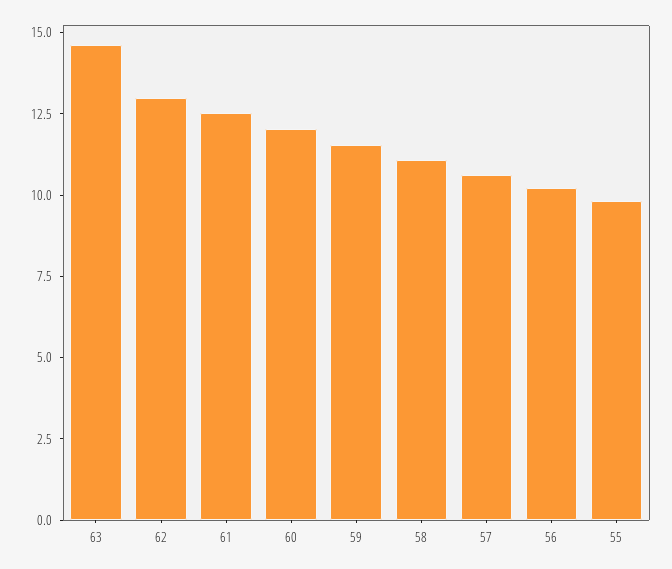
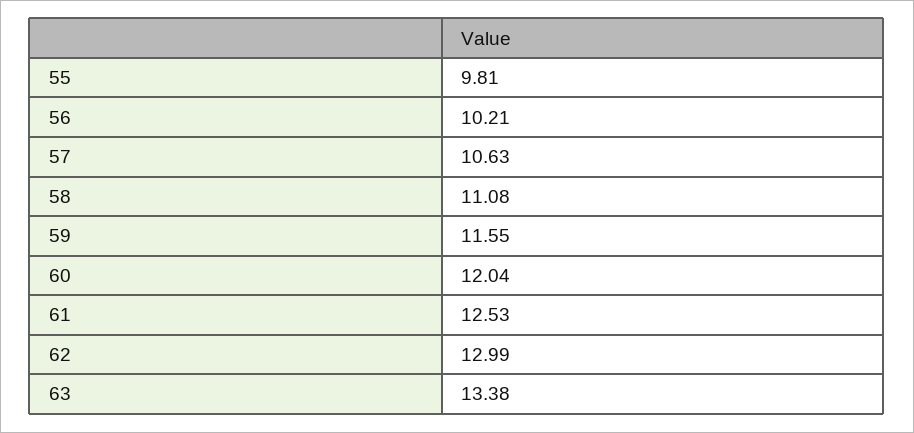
63: 14.5 -> 13.38

